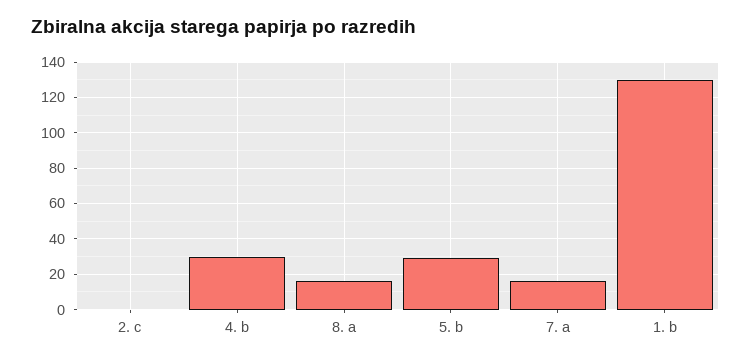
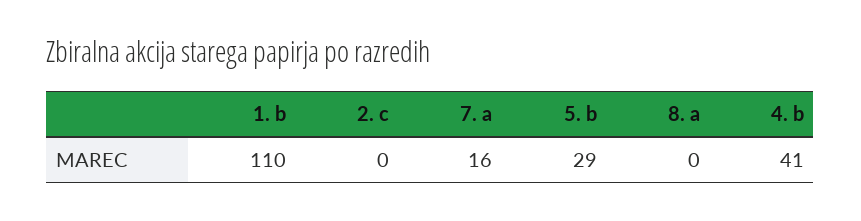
4. b: 30 -> 41
8. a: 15 -> 0
1. b: 130 -> 110

